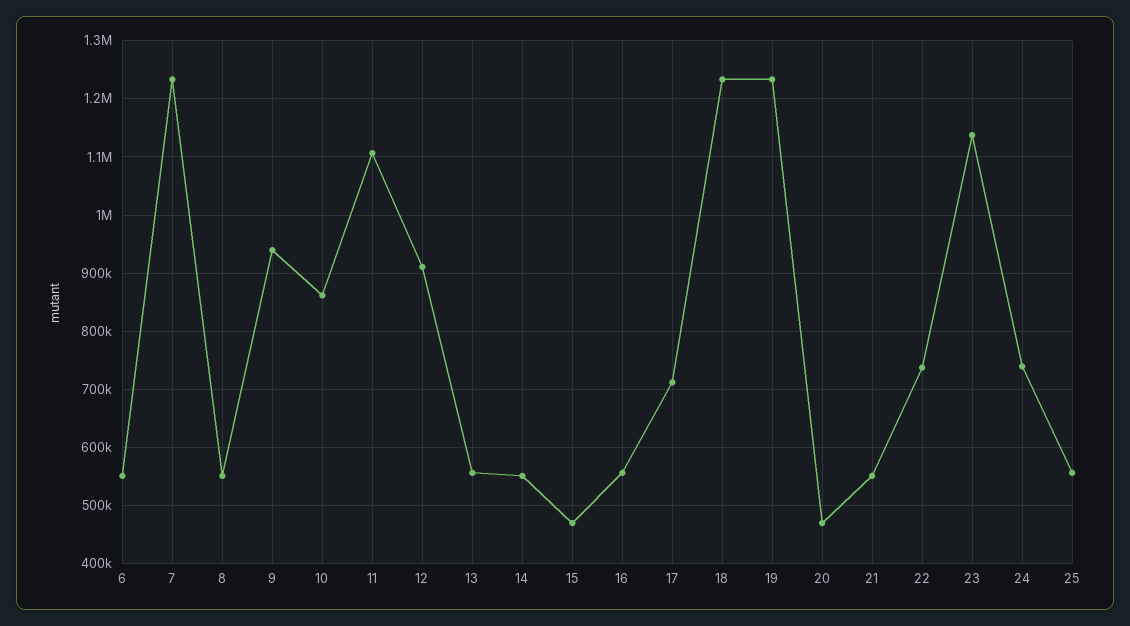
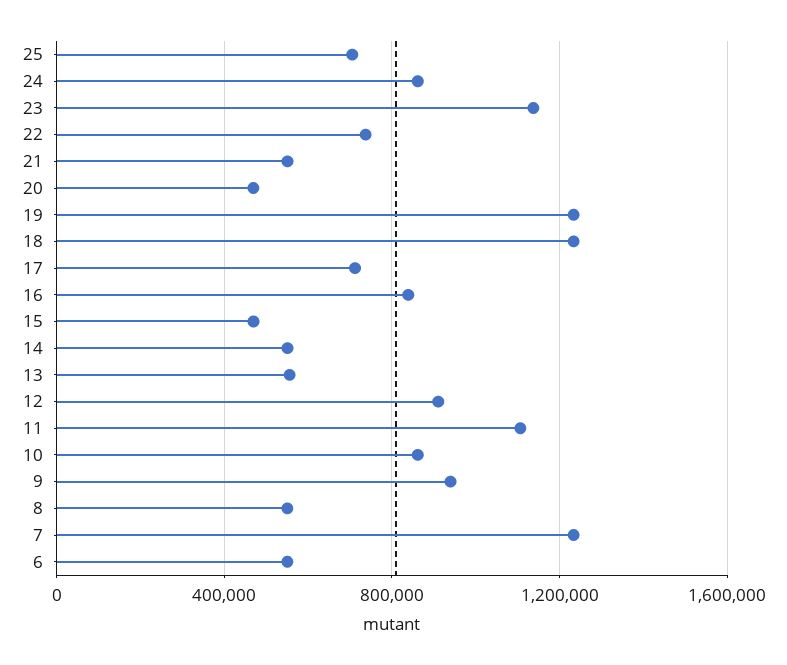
16: 560000 -> 850000
24: 740000 -> 850000
25: 560000 -> 700000

